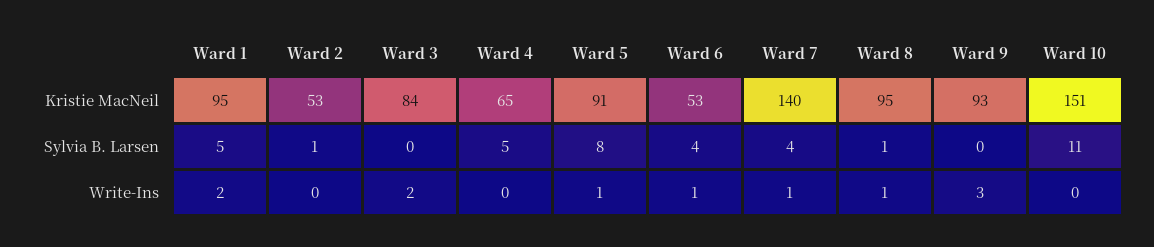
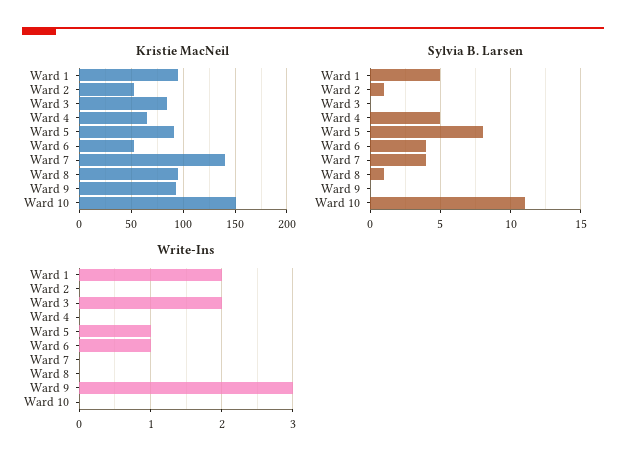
Write-Ins, Ward 7: 1 -> 0
Write-Ins, Ward 8: 1 -> 0

